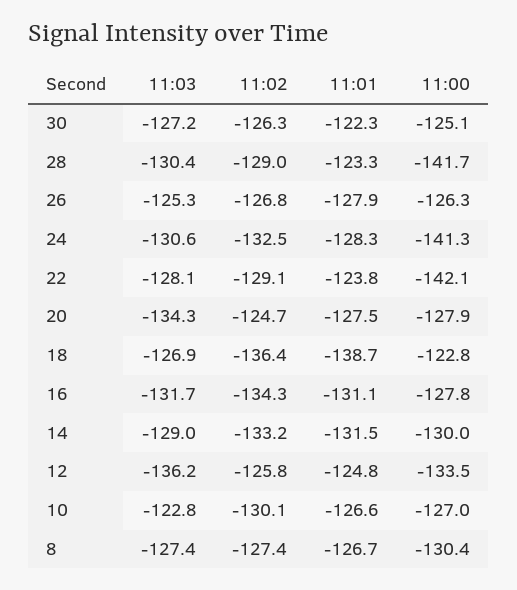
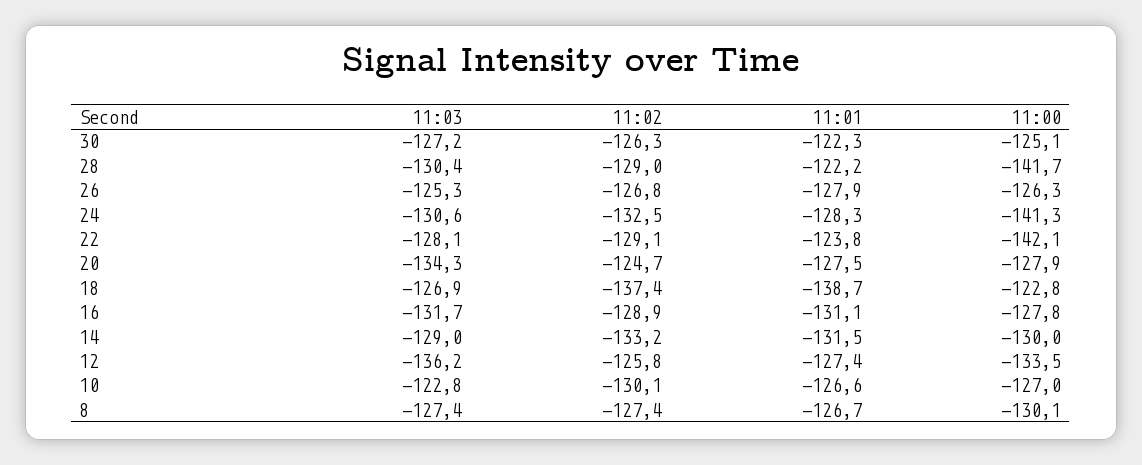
11:01, 28: -123.3 -> -122.2
11:02, 18: -136.4 -> -137.4
11:02, 16: -134.3 -> -128.9
11:01, 12: -124.8 -> -127.4
11:00, 8: -130.4 -> -130.1

